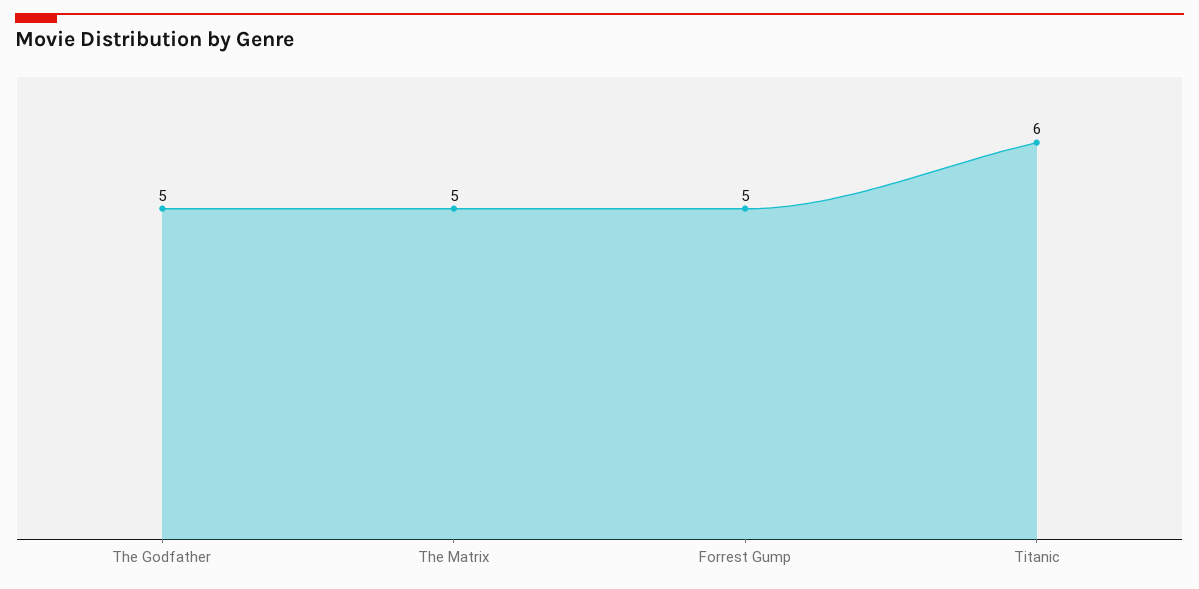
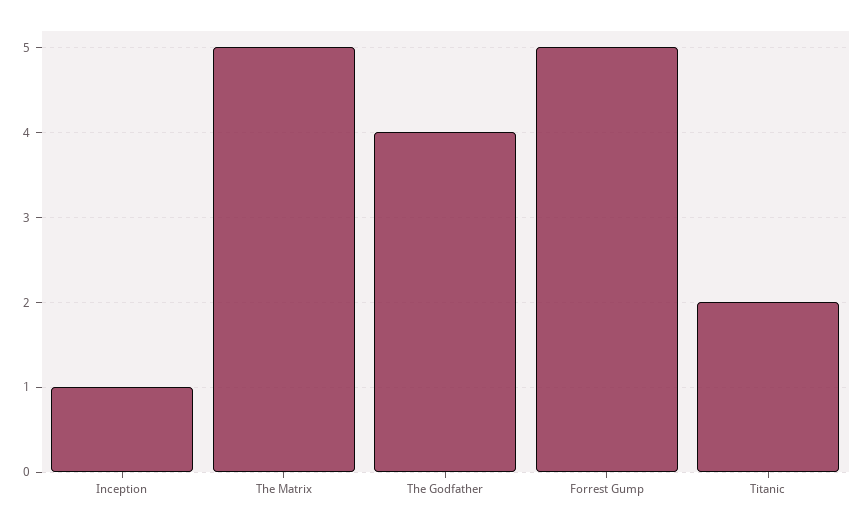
The Godfather: 5 -> 4
Titanic: 6 -> 2
Inception: none -> 1

